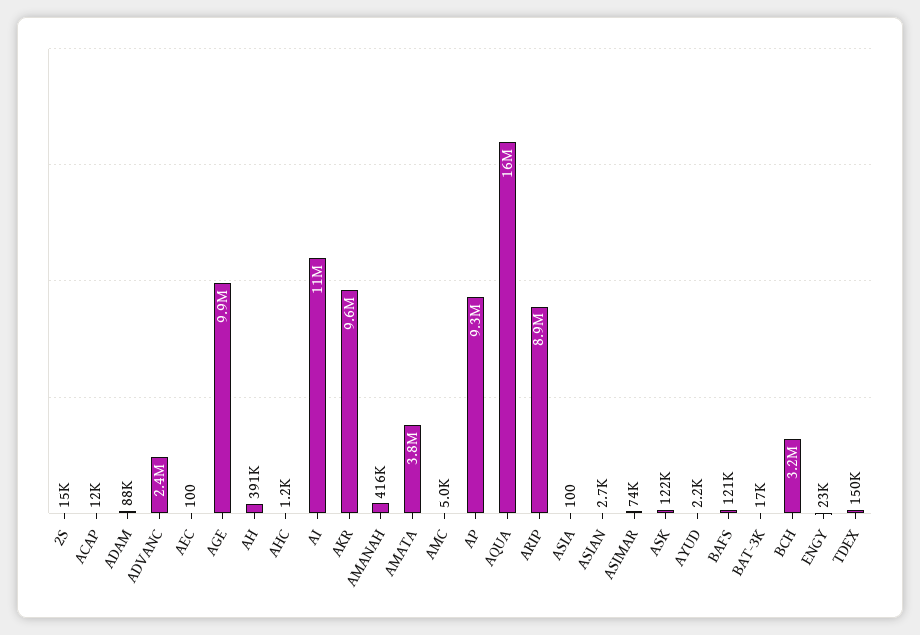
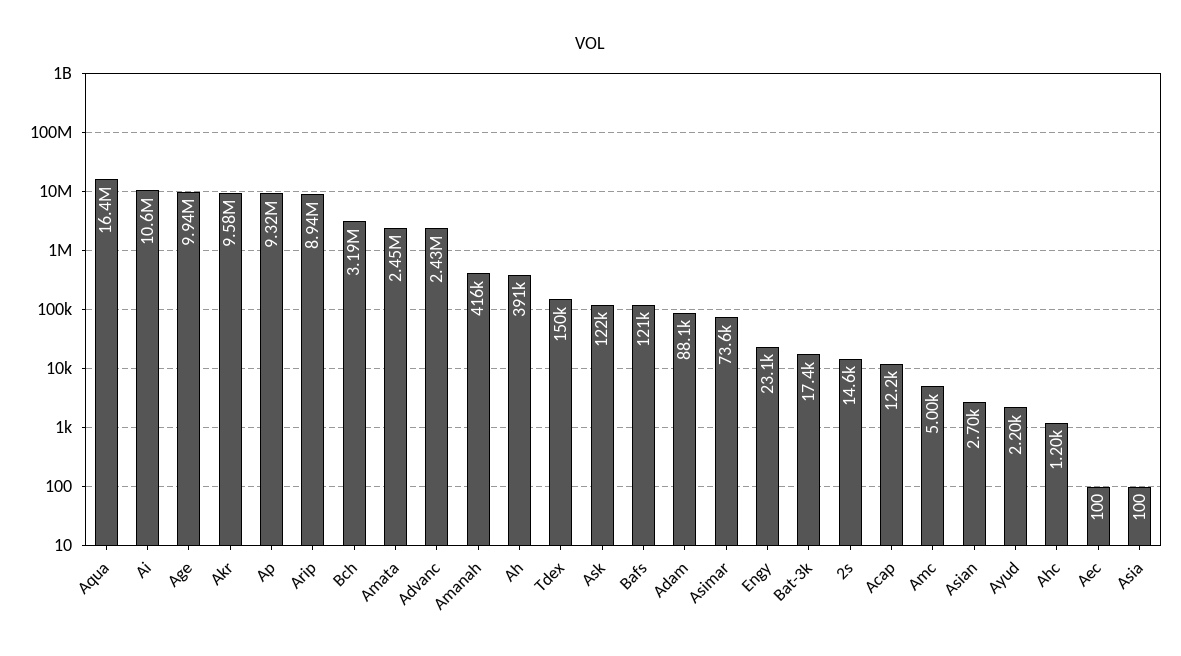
AMATA: 3800000 -> 2450000

